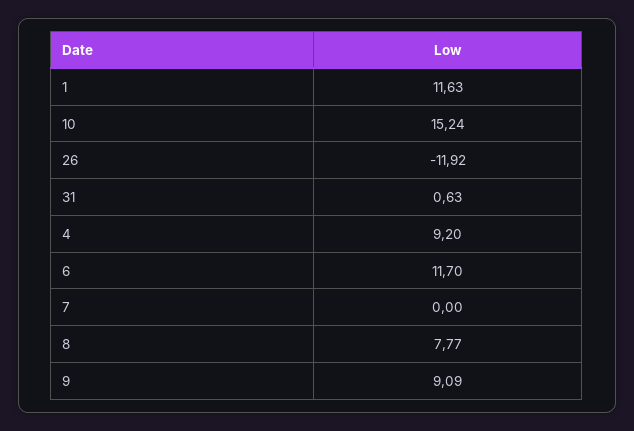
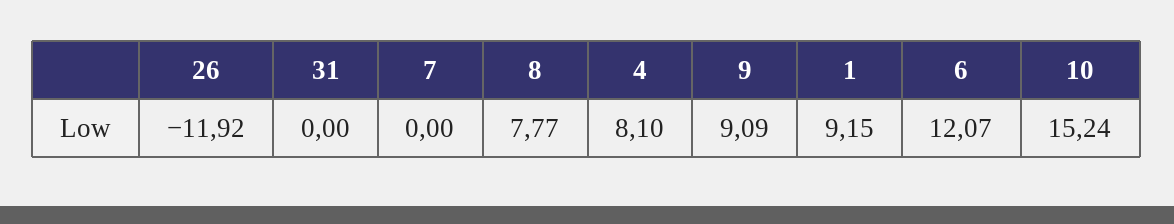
1: 11.63 -> 9.15
31: 0.63 -> 0
4: 9.2 -> 8.1
6: 11.7 -> 12.07

